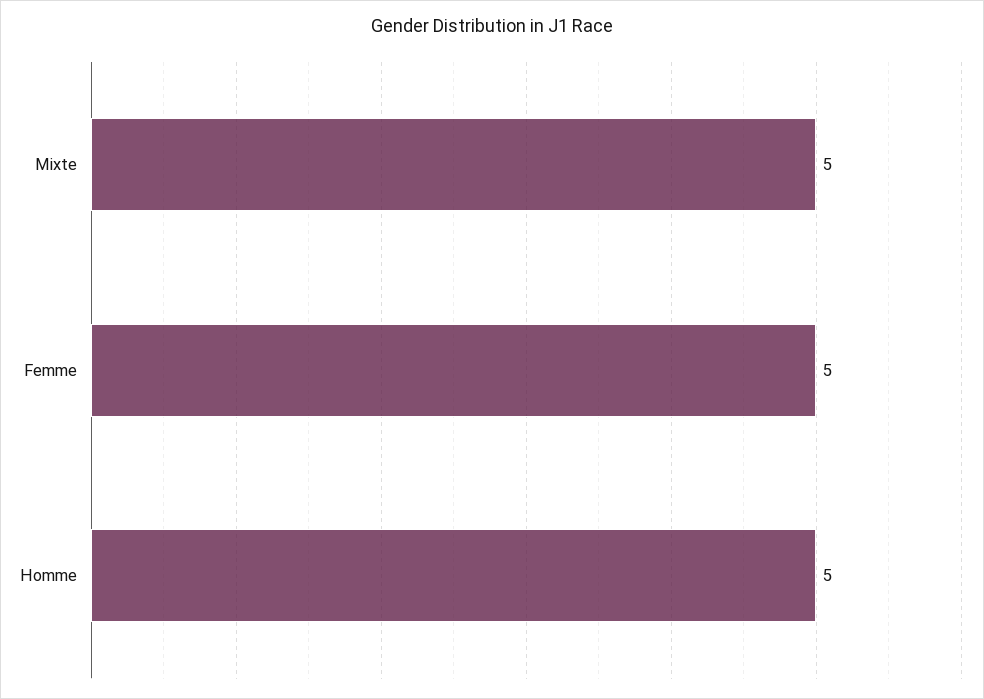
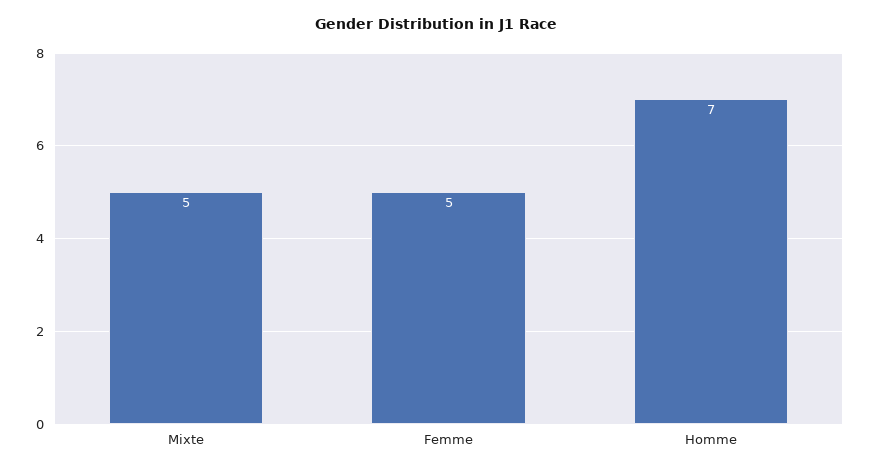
Homme: 5 -> 7

